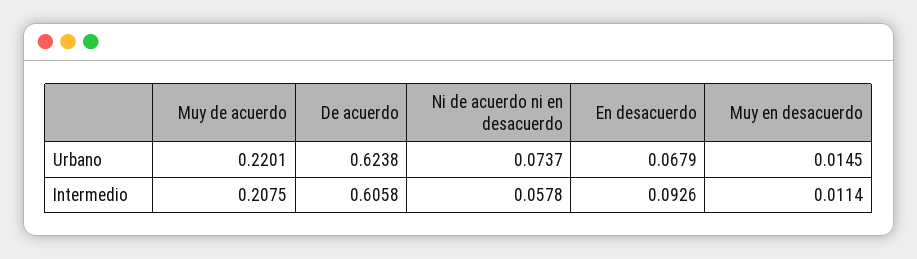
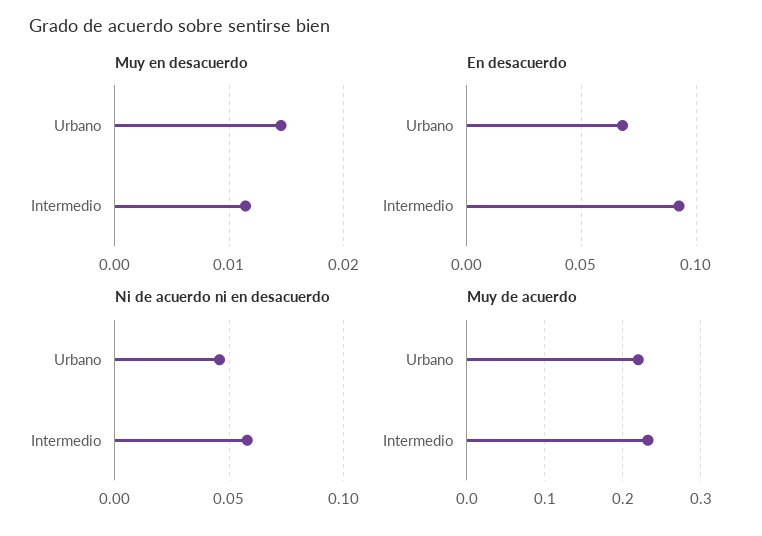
De acuerdo, Urbano: 0.6238 -> none
Ni de acuerdo ni en desacuerdo, Urbano: 0.0737 -> 0.045
Muy de acuerdo, Intermedio: 0.2075 -> 0.23
De acuerdo, Intermedio: 0.6058 -> none

